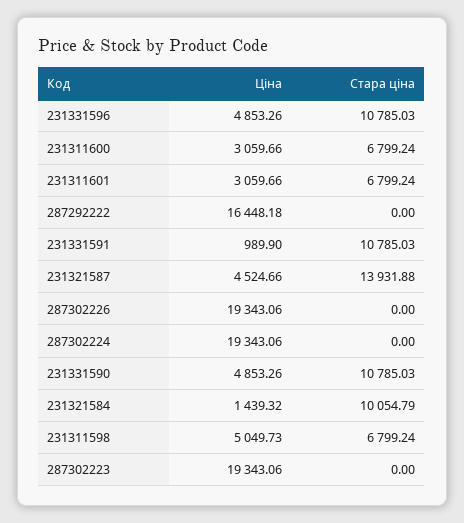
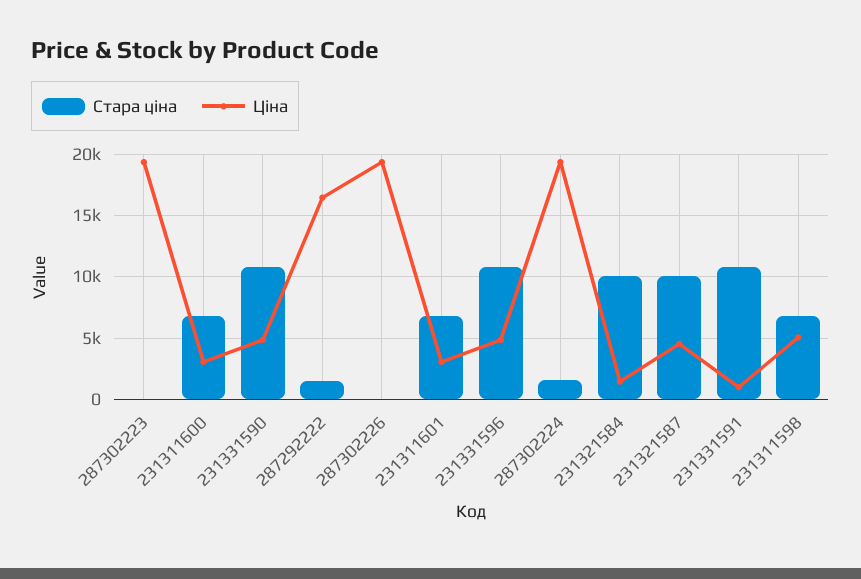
Стара ціна, 287292222: 0 -> 1500
Стара ціна, 231321587: 13931.88 -> 10000
Стара ціна, 287302224: 0 -> 1500

